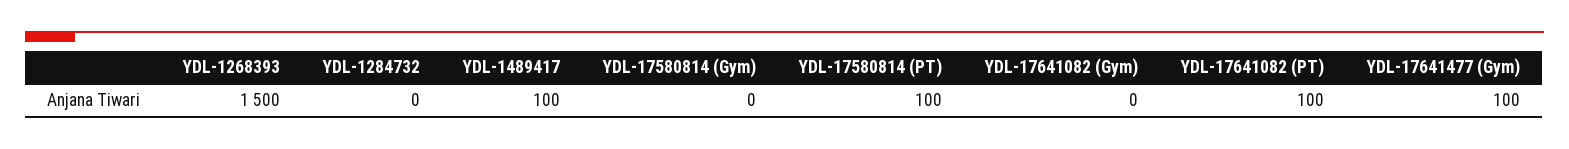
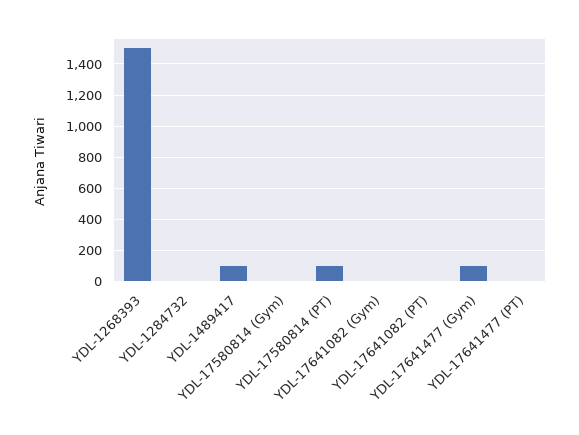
YDL-17641082 (PT): 100 -> 0
YDL-17641477 (PT): none -> 0

